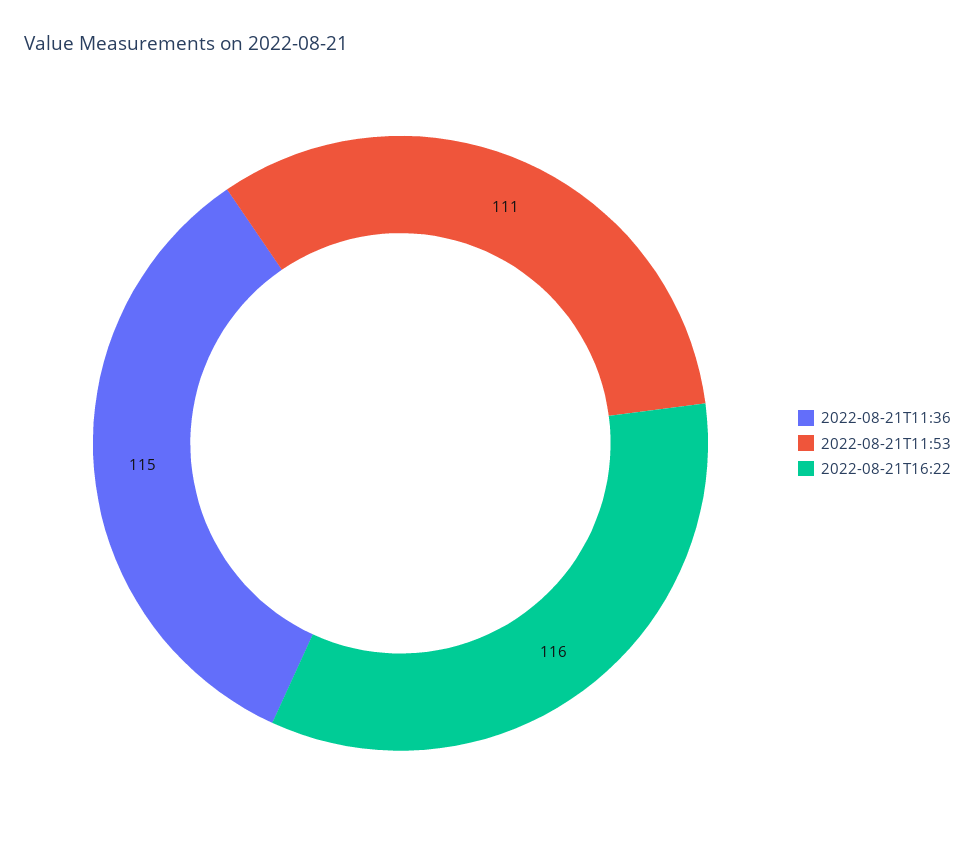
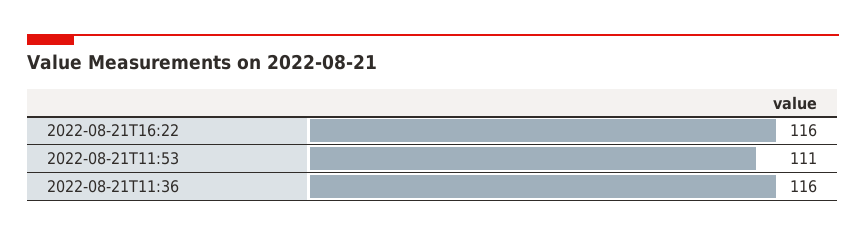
2022-08-21T11:36: 115 -> 116

